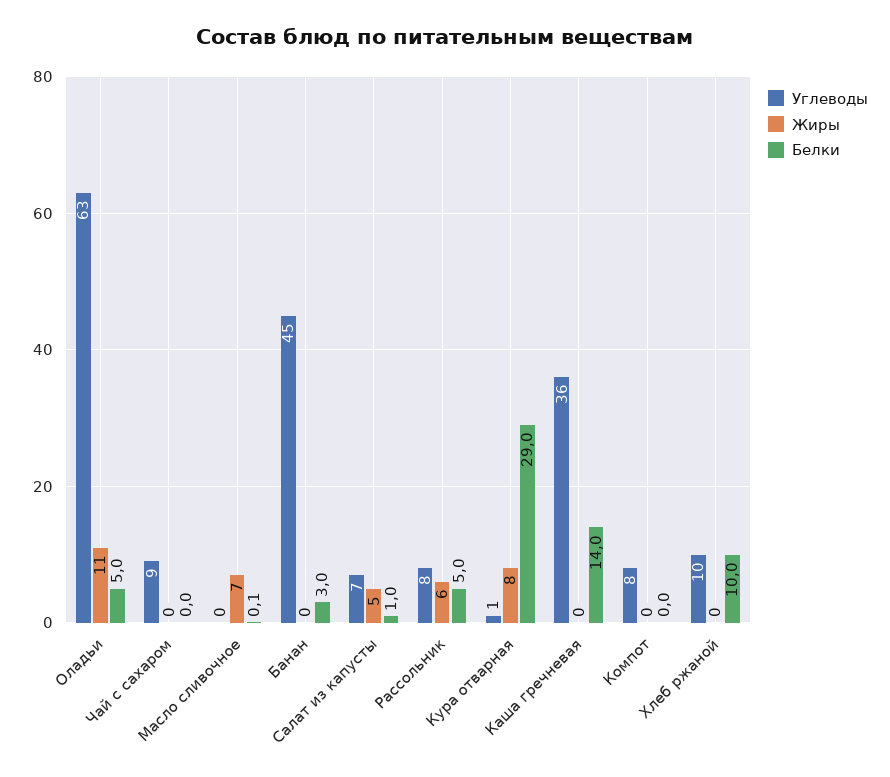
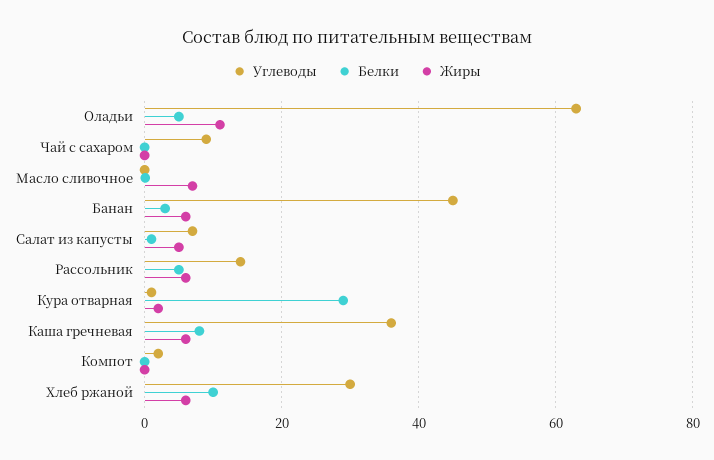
Жиры, Банан: 0 -> 6
Углеводы, Рассольник: 8 -> 14
Жиры, Кура отварная: 8 -> 2
Жиры, Каша гречневая: 0 -> 6
Белки, Каша гречневая: 14 -> 8
Углеводы, Компот: 8 -> 2
Углеводы, Хлеб ржаной: 10 -> 30
Жиры, Хлеб ржаной: 0 -> 6

